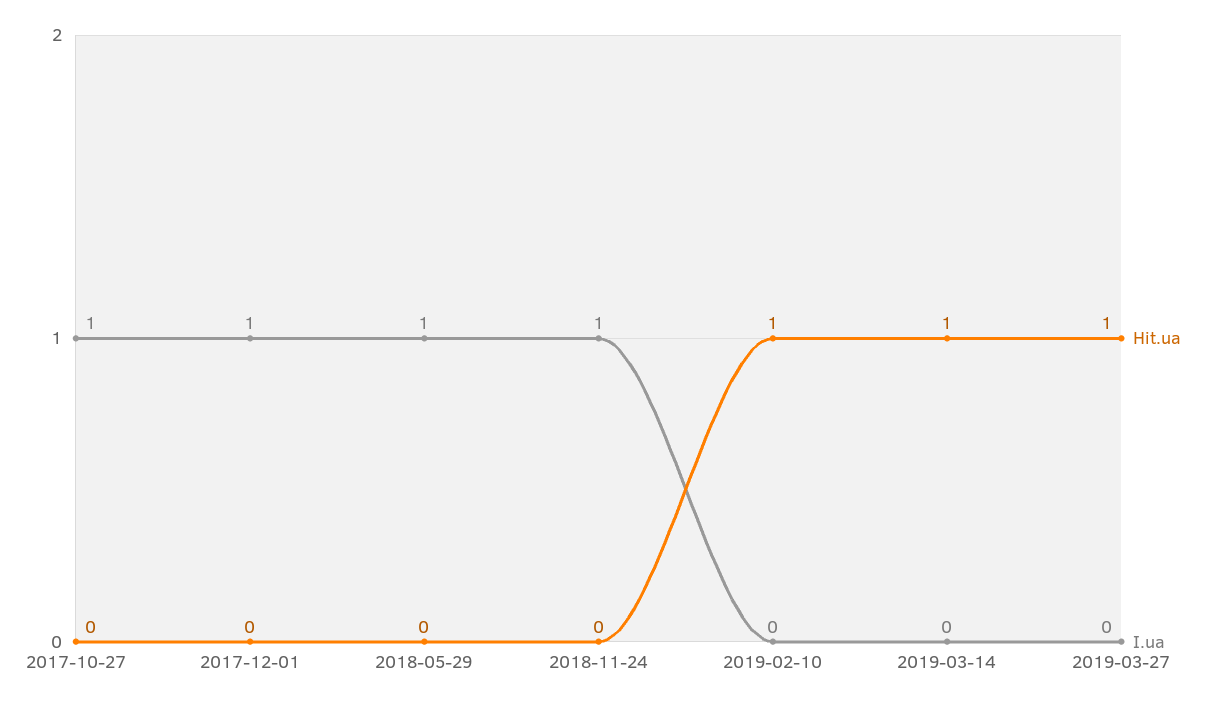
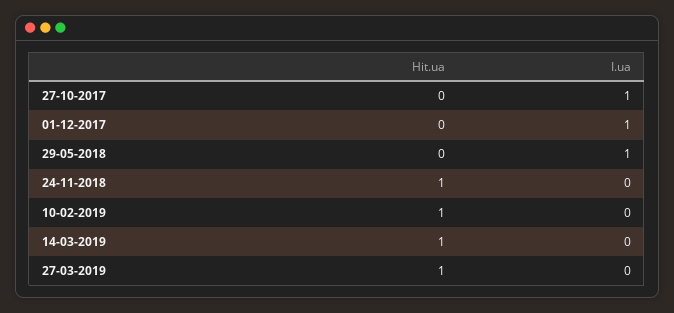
Hit.ua, 2018-11-24: 0 -> 1
I.ua, 2018-11-24: 1 -> 0

